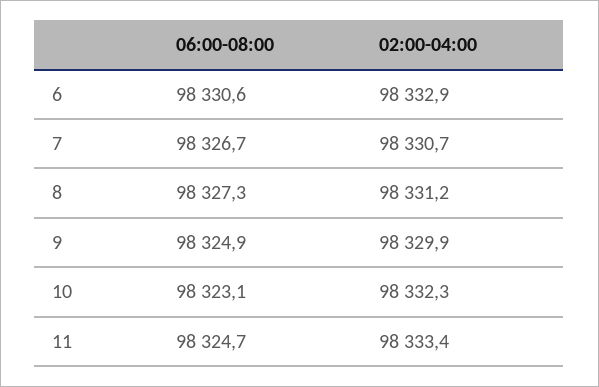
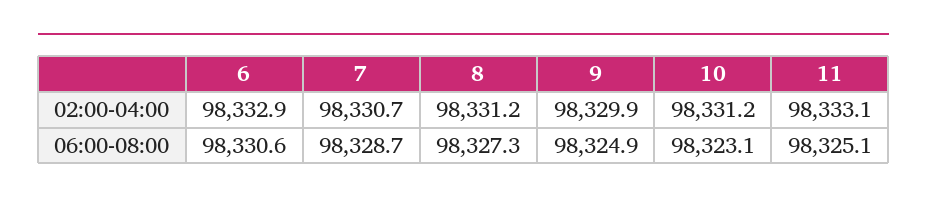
06:00-08:00, 7: 98326.7 -> 98328.7
02:00-04:00, 10: 98332.3 -> 98331.2
06:00-08:00, 11: 98324.7 -> 98325.1
02:00-04:00, 11: 98333.4 -> 98333.1

